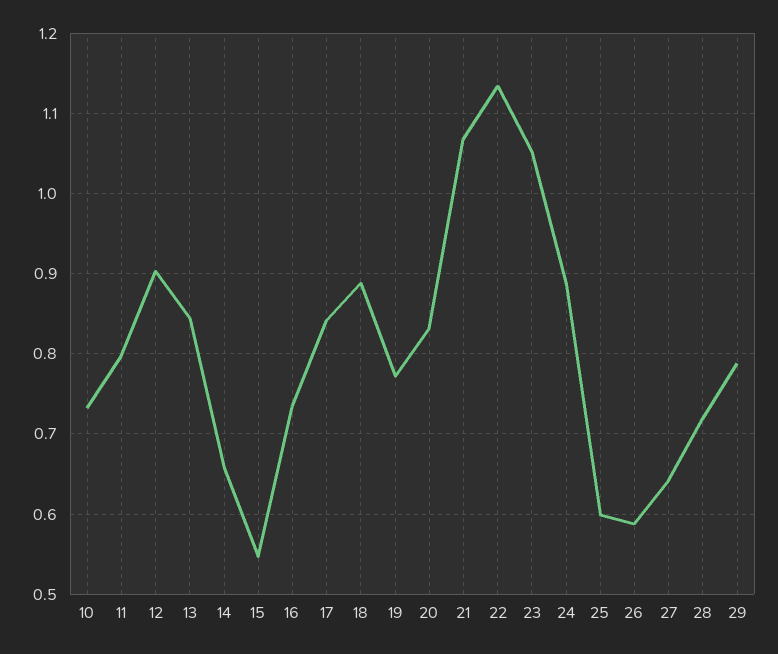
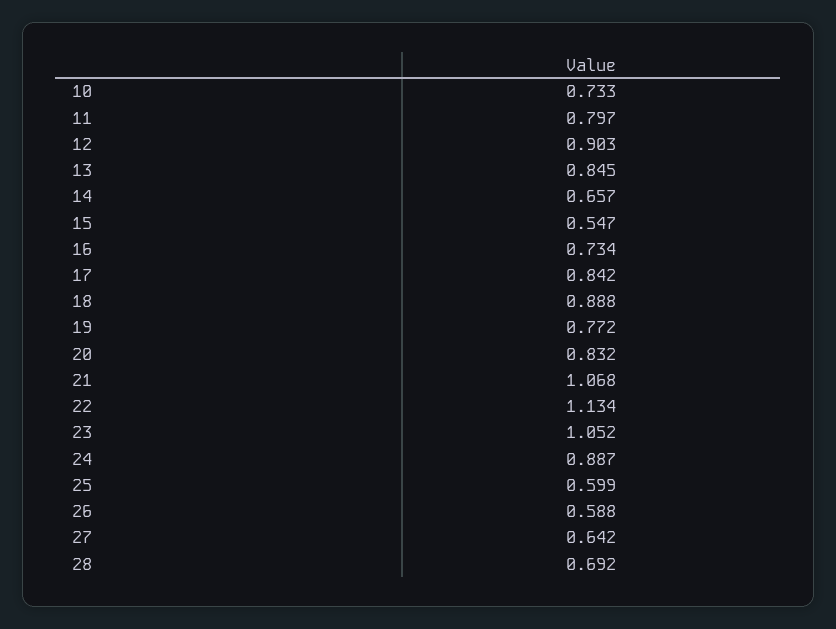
28: 0.72 -> 0.692
29: 0.79 -> none

